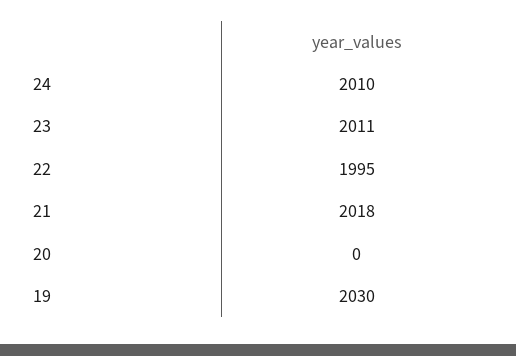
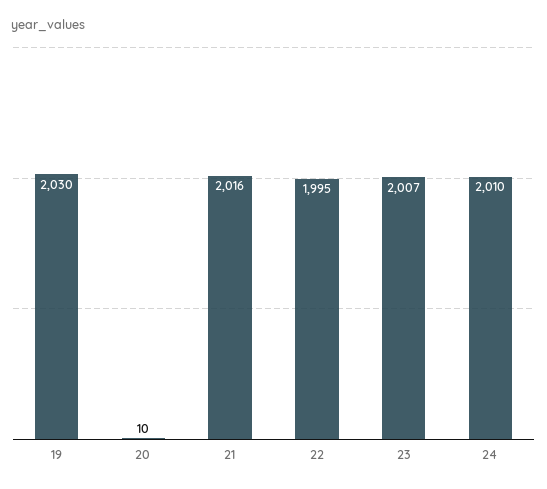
23: 2011 -> 2007
21: 2018 -> 2016
20: 0 -> 10

